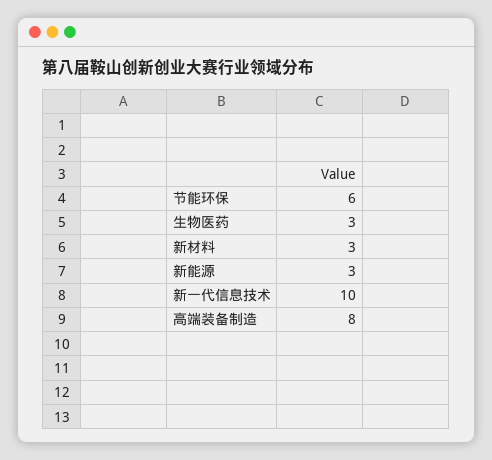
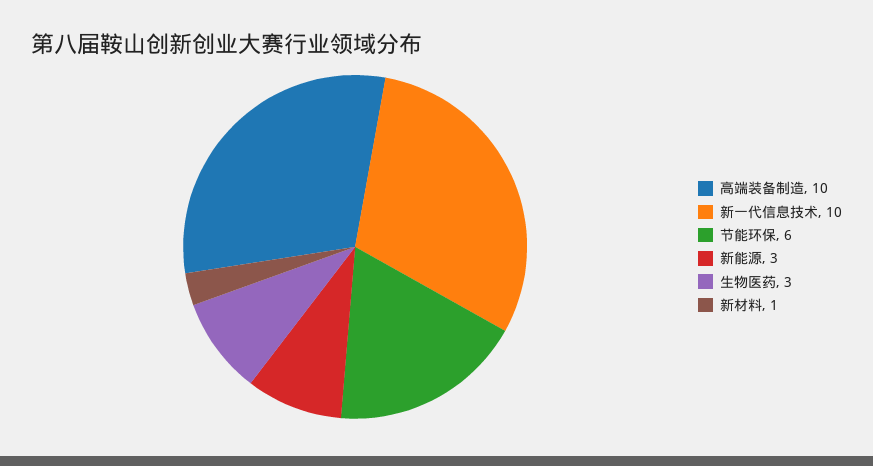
新材料: 3 -> 1
高端装备制造: 8 -> 10

